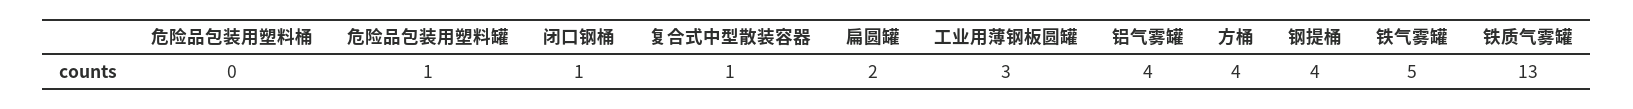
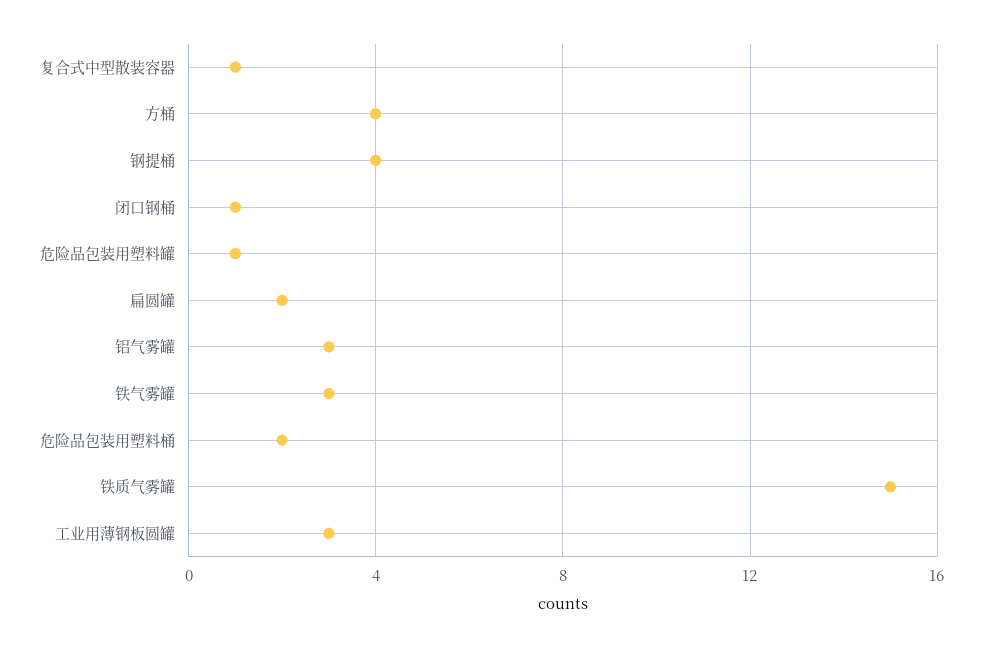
危险品包装用塑料桶: 0 -> 2
铝气雾罐: 4 -> 3
铁气雾罐: 5 -> 3
铁质气雾罐: 13 -> 15

